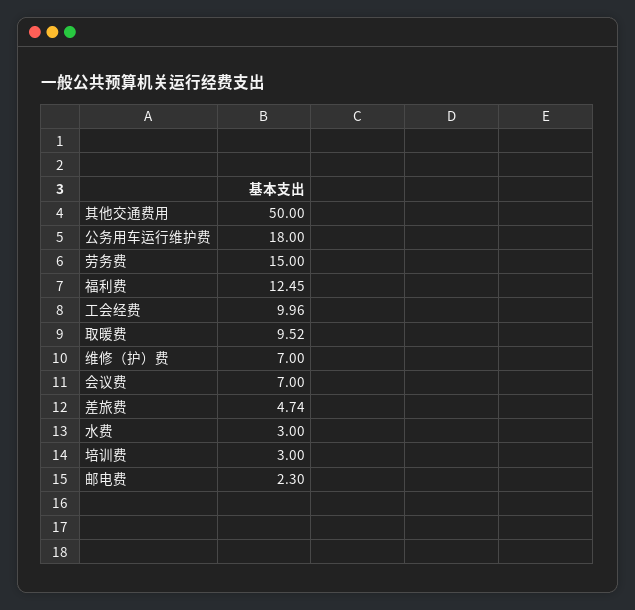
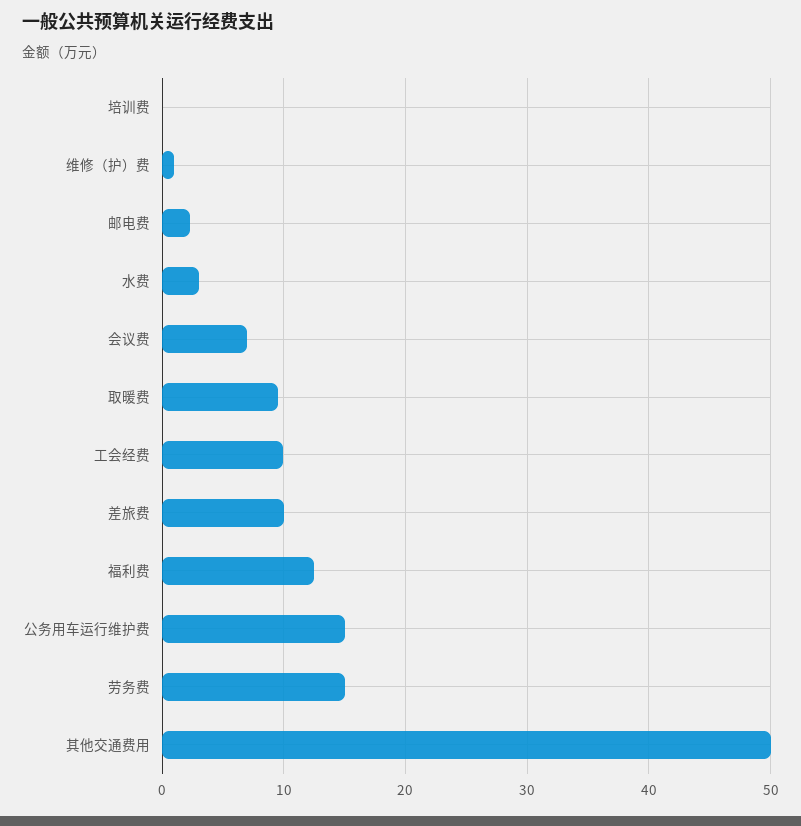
公务用车运行维护费: 18 -> 15
维修（护）费: 7 -> 1
差旅费: 4.74 -> 10
培训费: 3 -> 0

